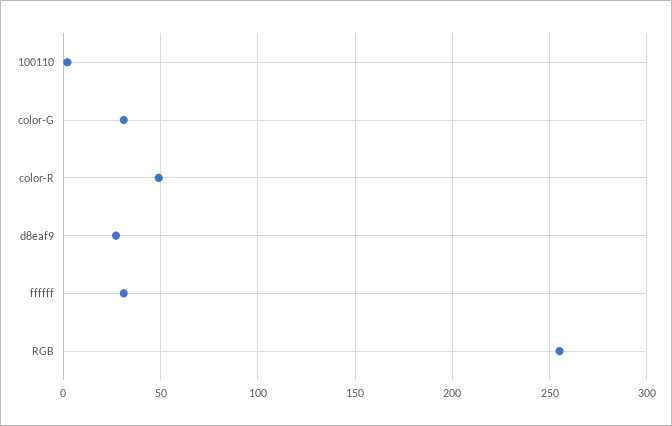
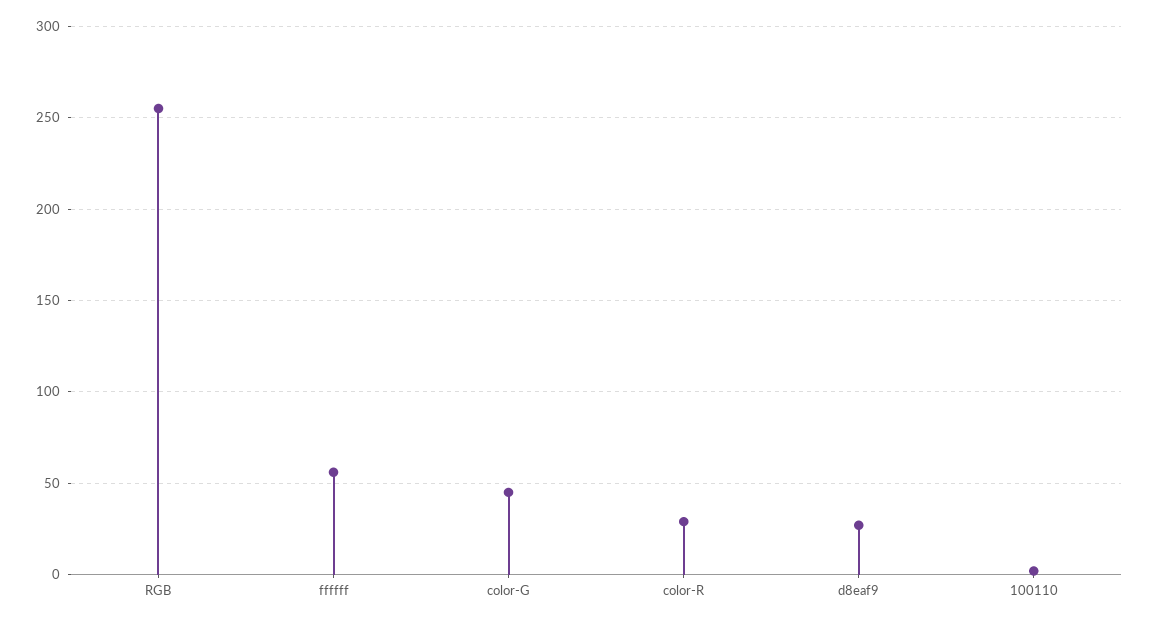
color-G: 30 -> 45
color-R: 50 -> 30
ffffff: 30 -> 55

